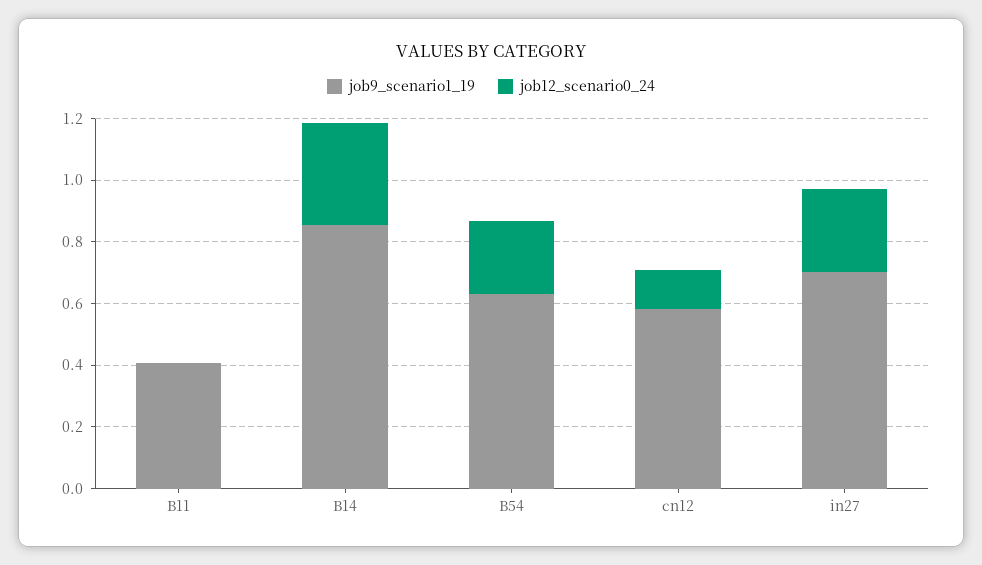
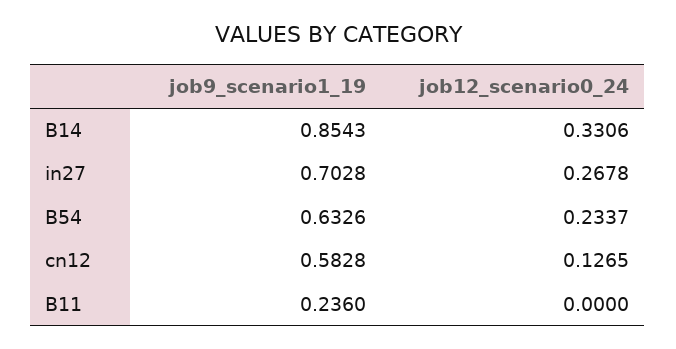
job9_scenario1_19, B11: 0.4 -> 0.236

